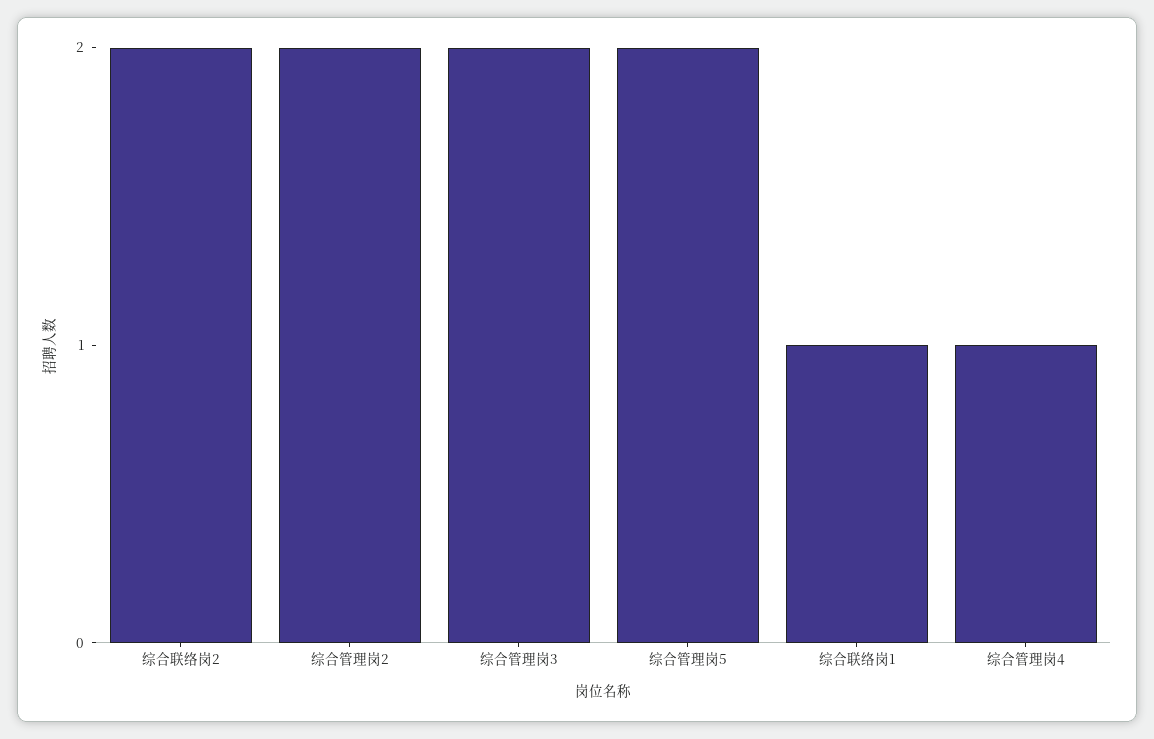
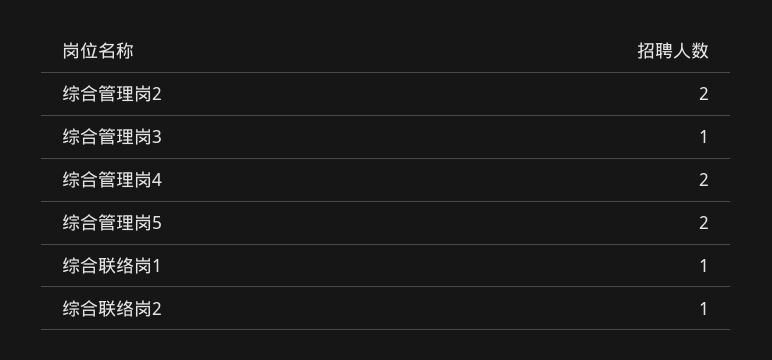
综合联络岗2: 2 -> 1
综合管理岗3: 2 -> 1
综合管理岗4: 1 -> 2

